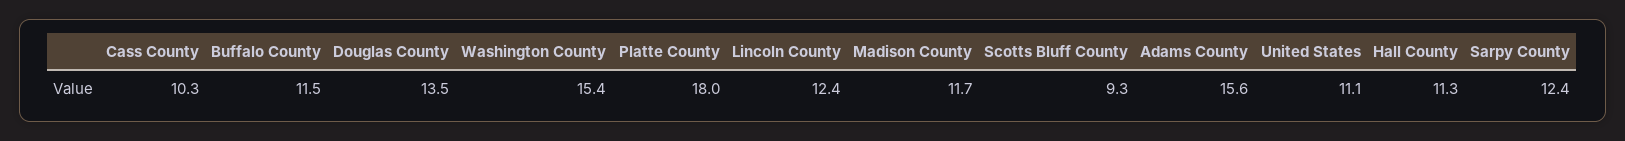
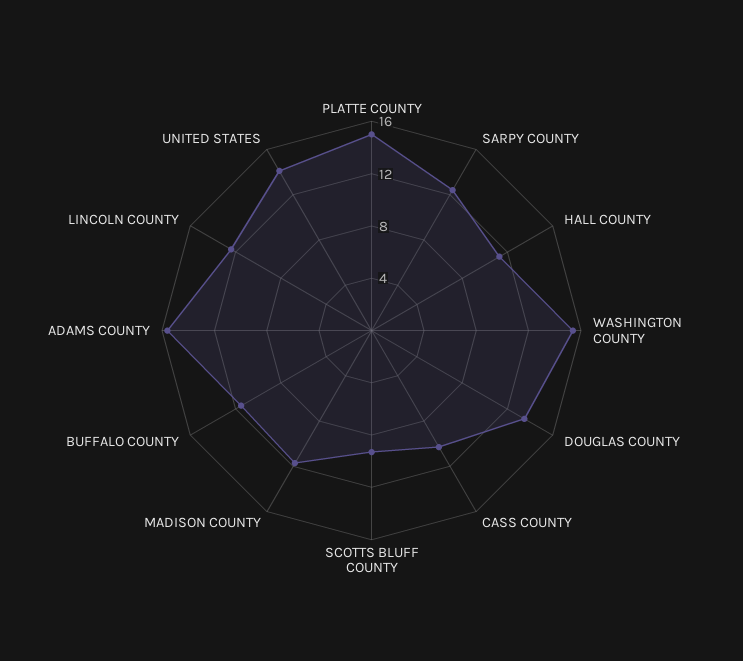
Platte County: 18 -> 15
United States: 11.1 -> 14

